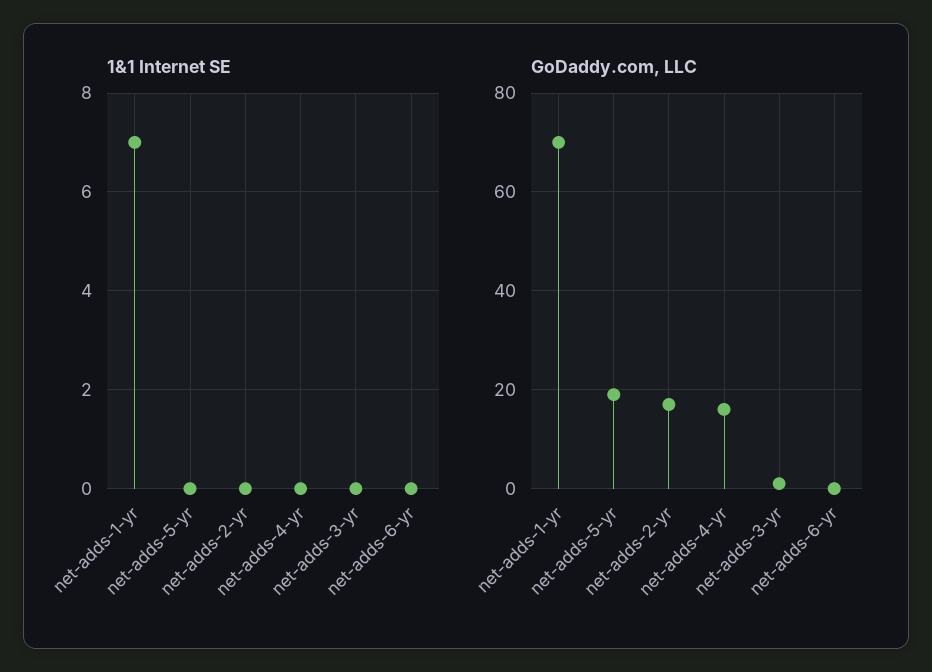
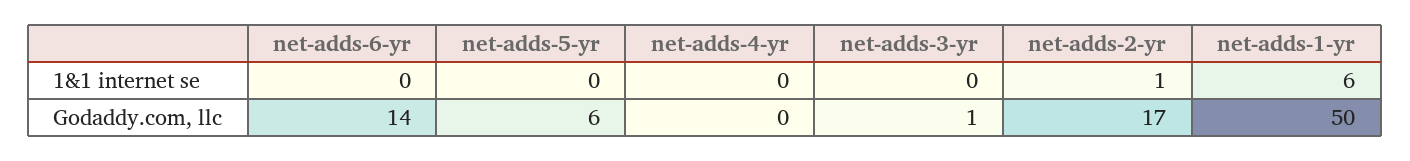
1&1 Internet SE, net-adds-1-yr: 7 -> 6
1&1 Internet SE, net-adds-2-yr: 0 -> 1
GoDaddy.com, LLC, net-adds-1-yr: 70 -> 50
GoDaddy.com, LLC, net-adds-5-yr: 20 -> 6
GoDaddy.com, LLC, net-adds-4-yr: 15 -> 0
GoDaddy.com, LLC, net-adds-6-yr: 0 -> 14

